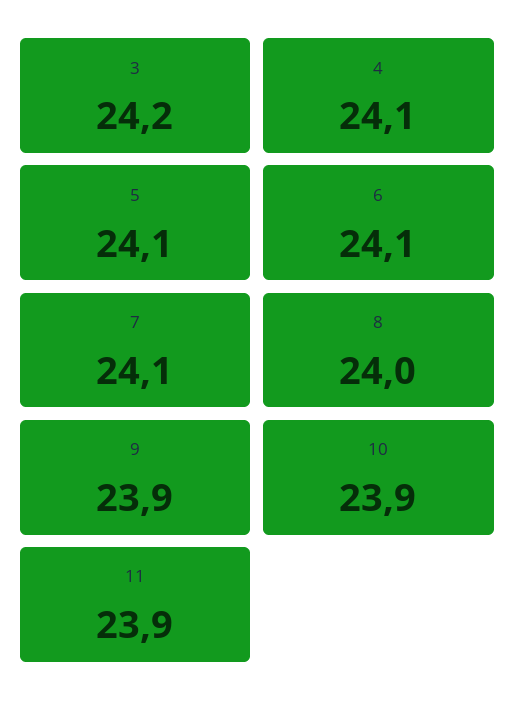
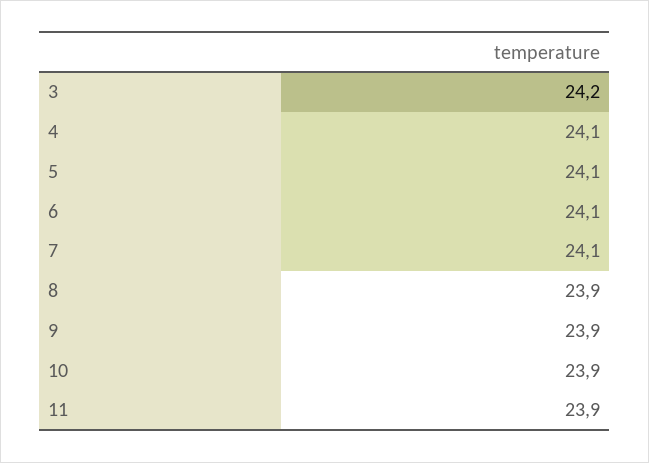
8: 24 -> 23.9

